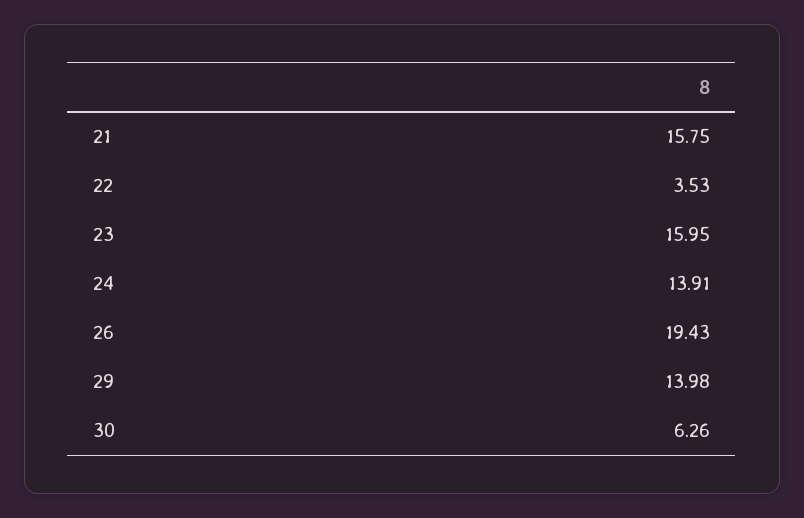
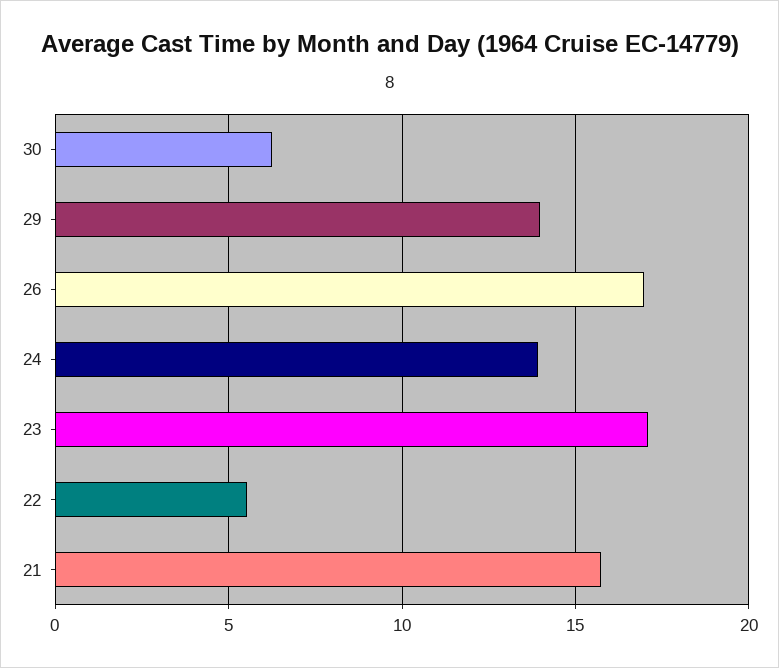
22: 3.53 -> 5.5
23: 15.95 -> 17
26: 19.43 -> 17

